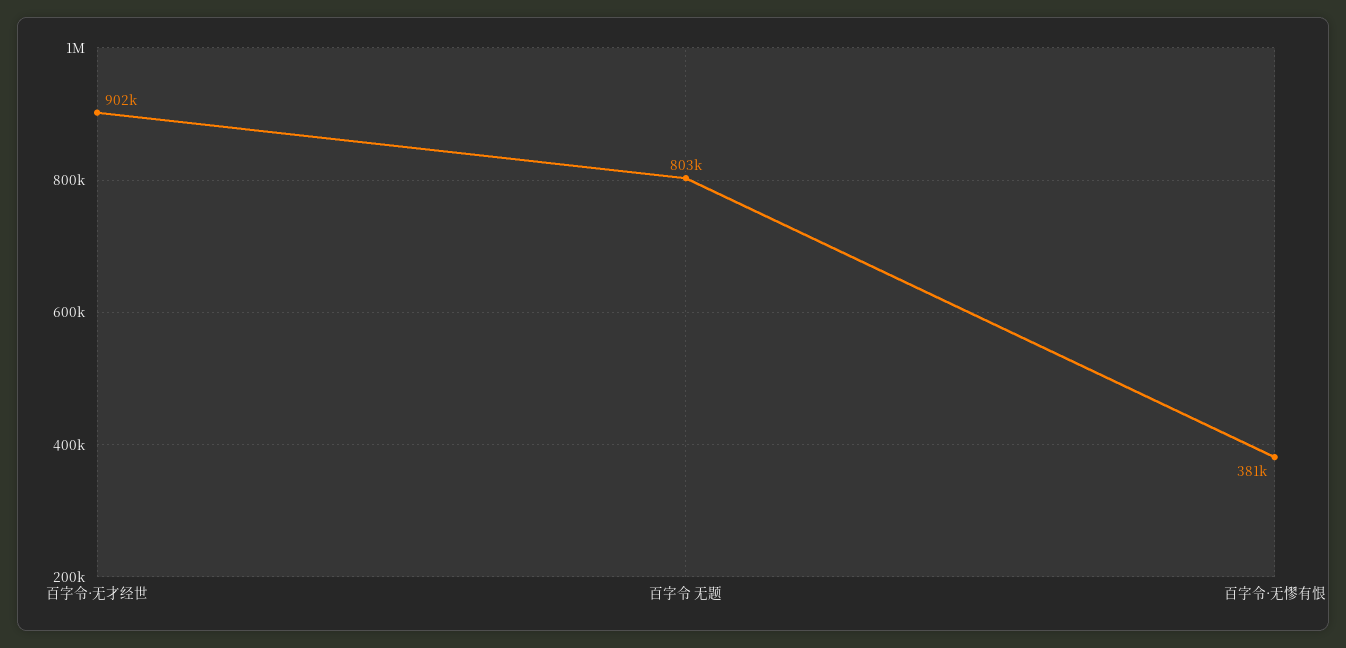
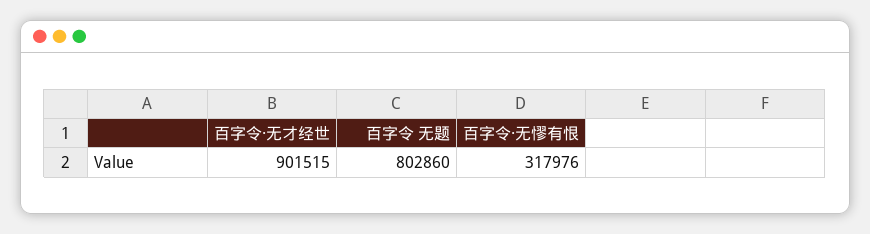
百字令·无憀有恨: 381000 -> 317976

